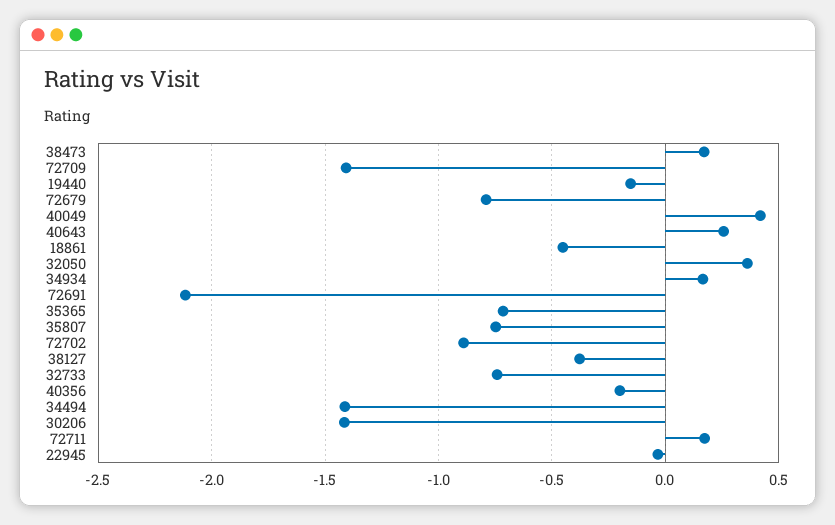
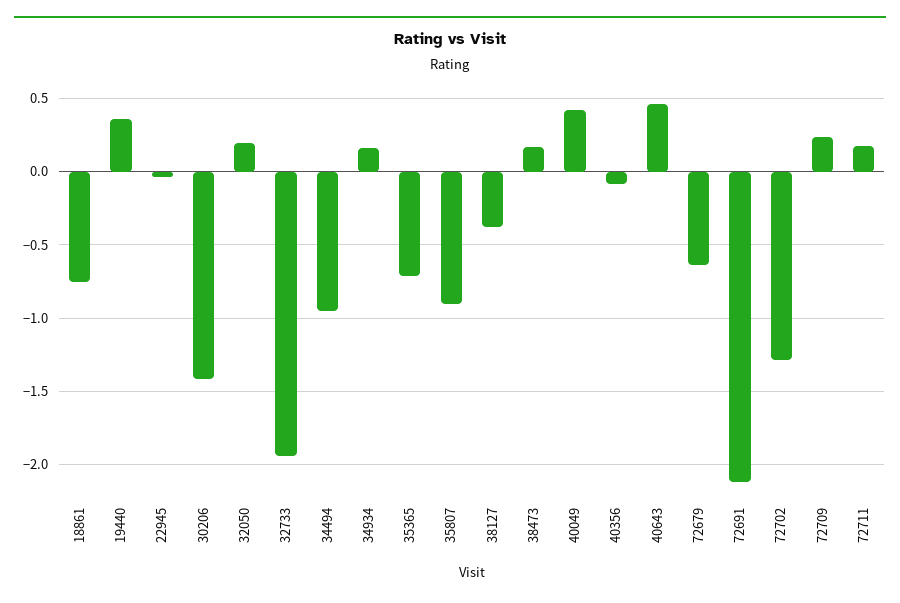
72709: -1.4 -> 0.25
19440: -0.15 -> 0.35
72679: -0.8 -> -0.65
40643: 0.25 -> 0.45
18861: -0.45 -> -0.75
32050: 0.35 -> 0.2
35807: -0.75 -> -0.9
72702: -0.9 -> -1.3
32733: -0.75 -> -1.95
40356: -0.2 -> -0.1
34494: -1.4 -> -0.95

